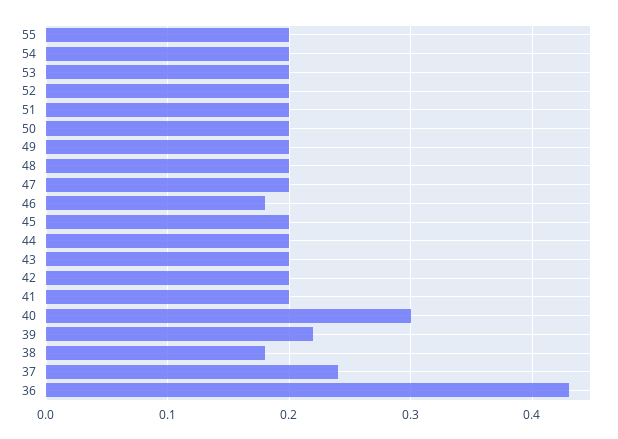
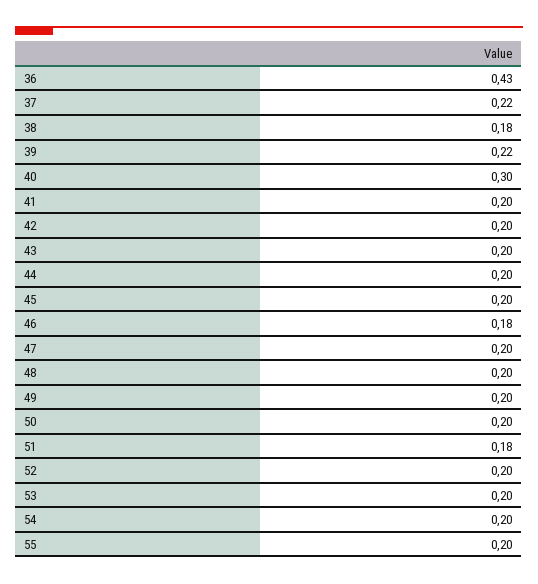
51: 0.2 -> 0.18
37: 0.24 -> 0.22

